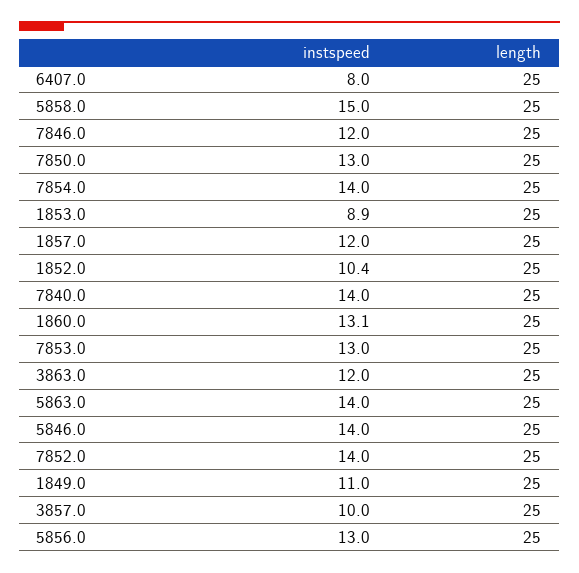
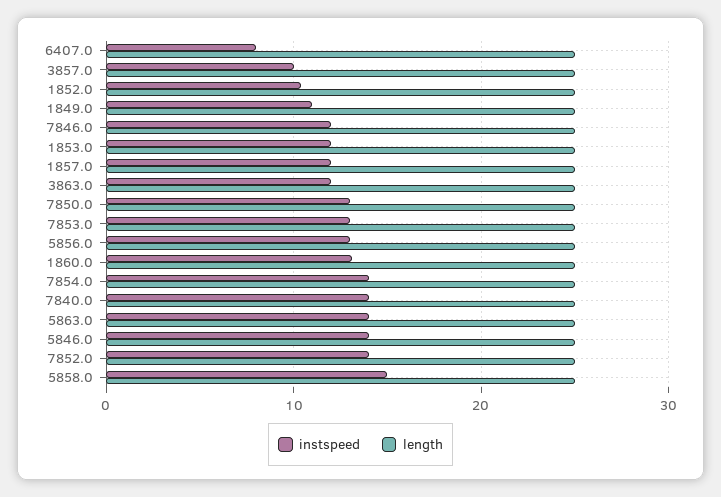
instspeed, 1853.0: 8.9 -> 12

